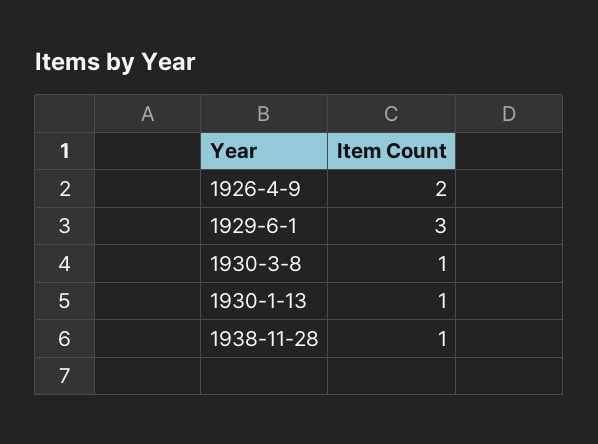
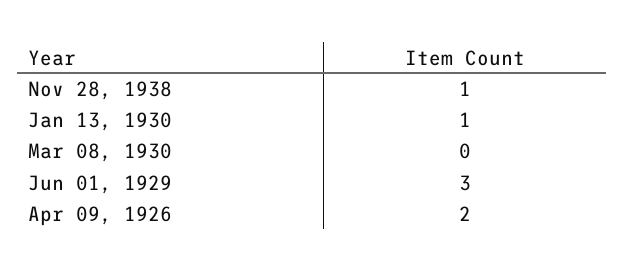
1930-3-8: 1 -> 0

